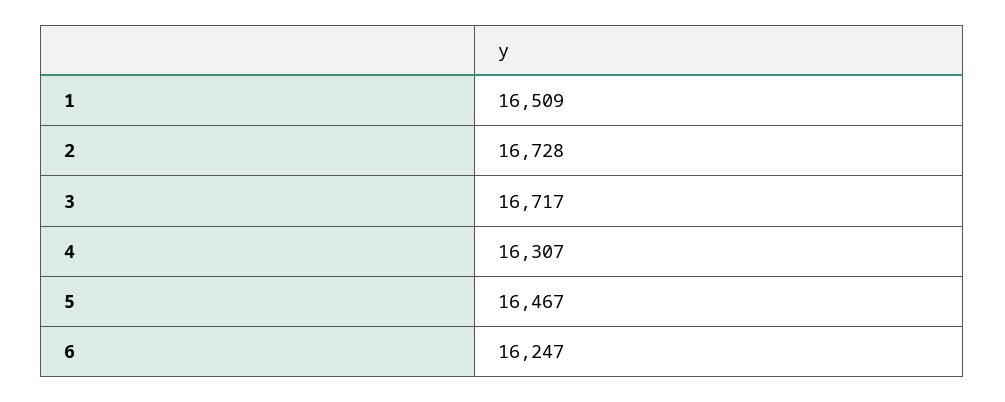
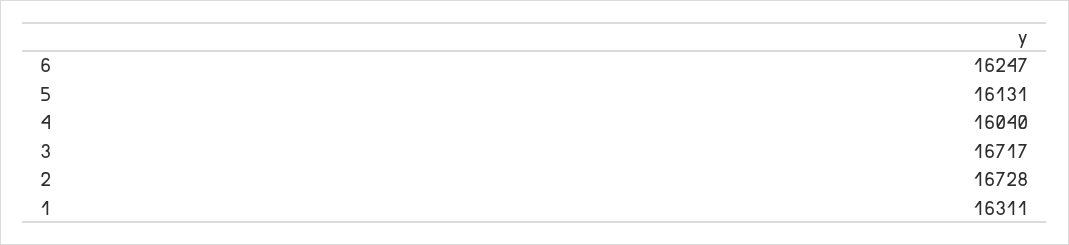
1: 16509 -> 16311
4: 16307 -> 16040
5: 16467 -> 16131

